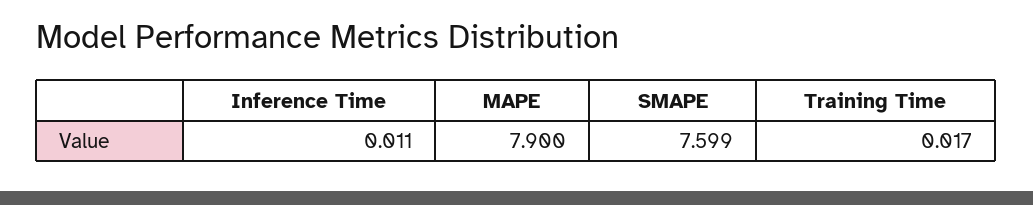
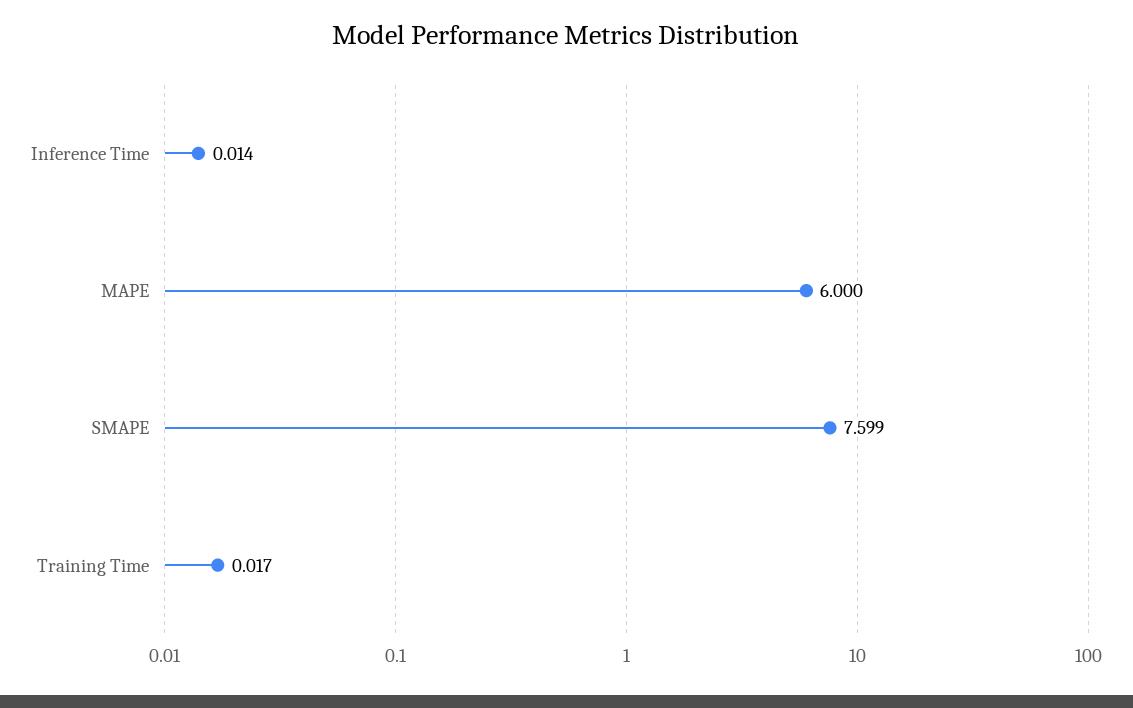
Inference Time: 0.011 -> 0.014
MAPE: 7.9 -> 6

